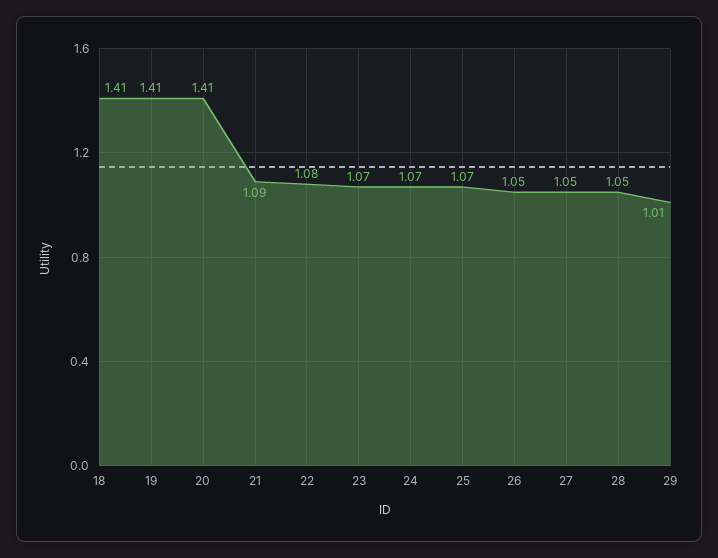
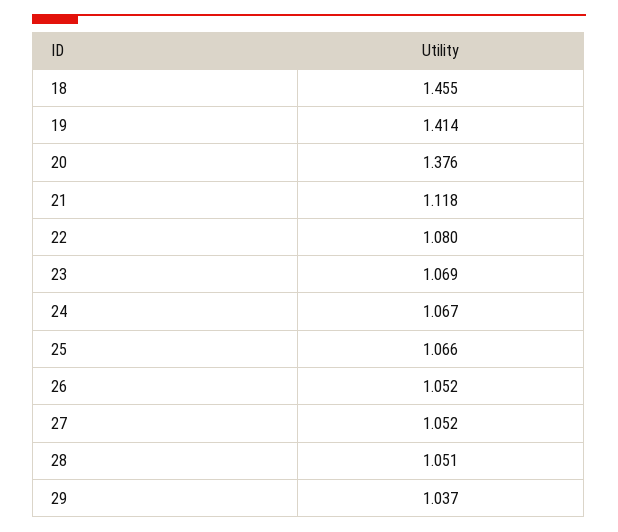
18: 1.41 -> 1.455
20: 1.41 -> 1.376
21: 1.09 -> 1.118
29: 1.01 -> 1.037

